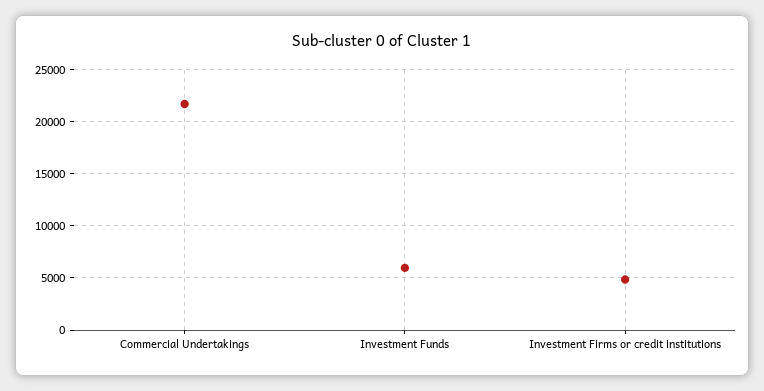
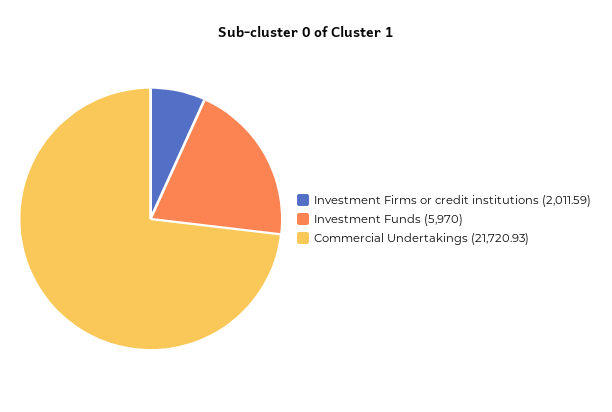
Investment Firms or credit institutions: 5000 -> 2011.59

